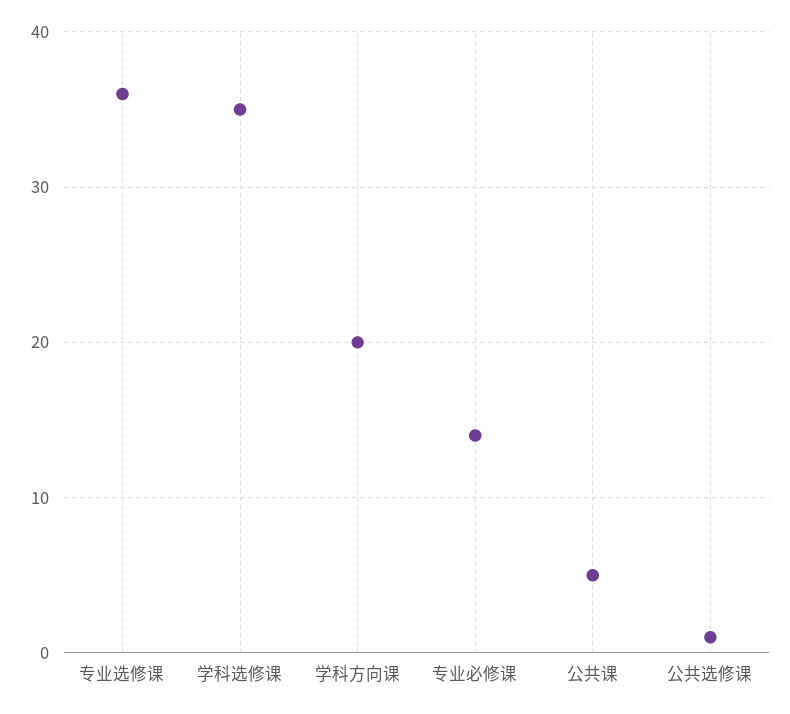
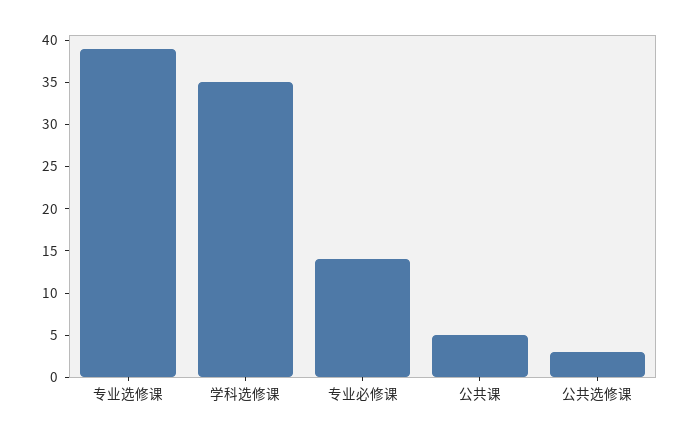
专业选修课: 36 -> 39
学科方向课: 20 -> none
公共选修课: 1 -> 3

